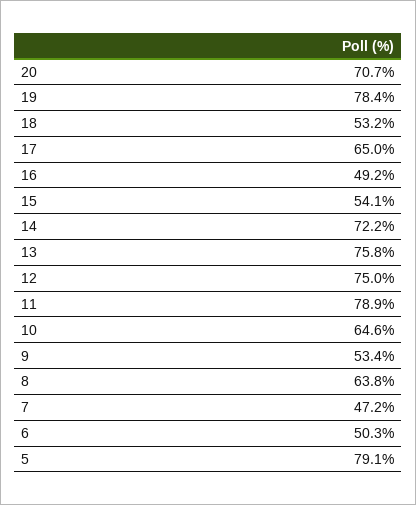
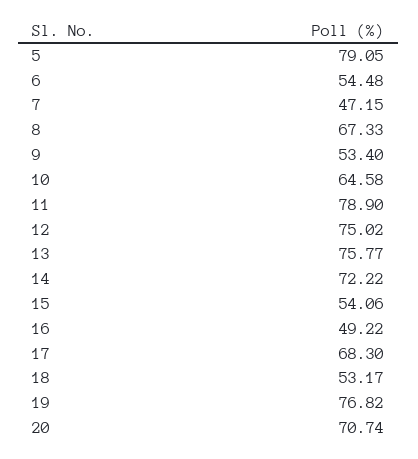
19: 78.4 -> 76.82
17: 65 -> 68.3
8: 63.8 -> 67.33
6: 50.3 -> 54.48

